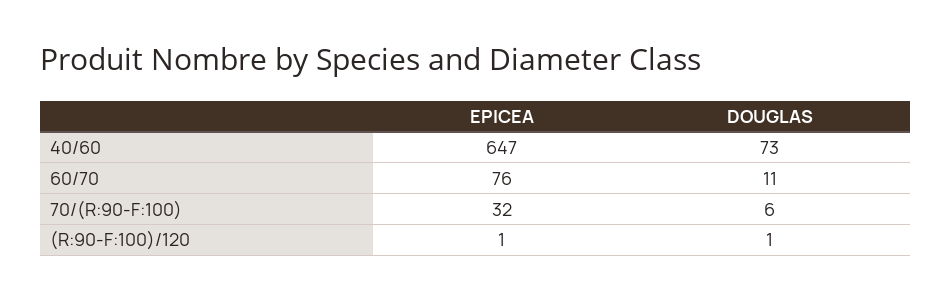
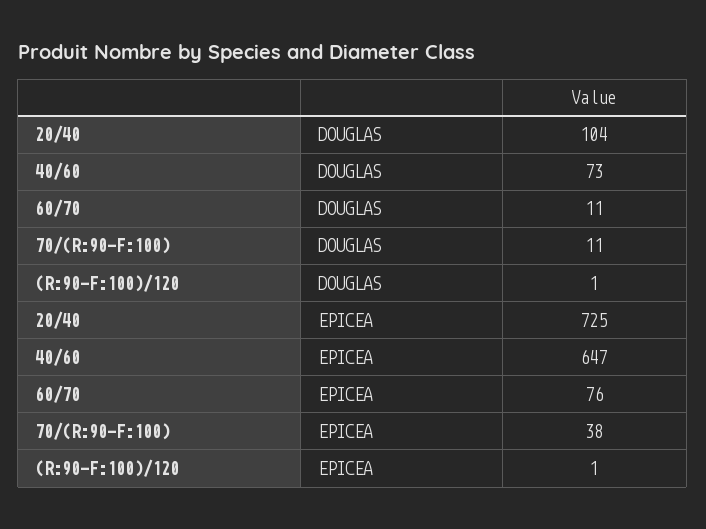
EPICEA, 70/(R:90-F:100): 32 -> 38
DOUGLAS, 70/(R:90-F:100): 6 -> 11
DOUGLAS, 20/40: none -> 104
EPICEA, 20/40: none -> 725

